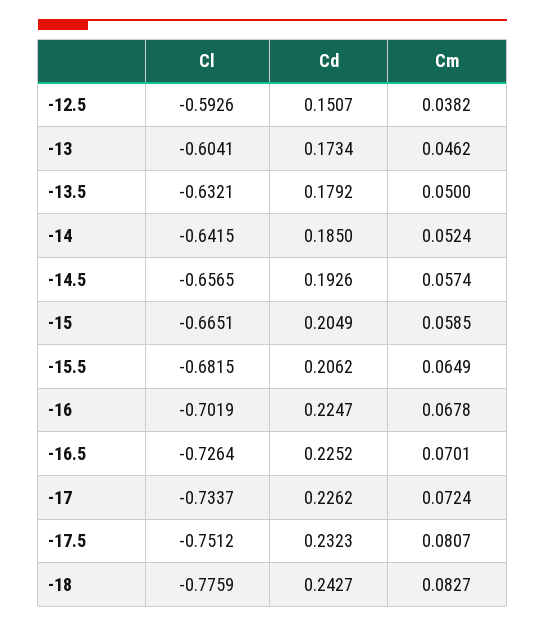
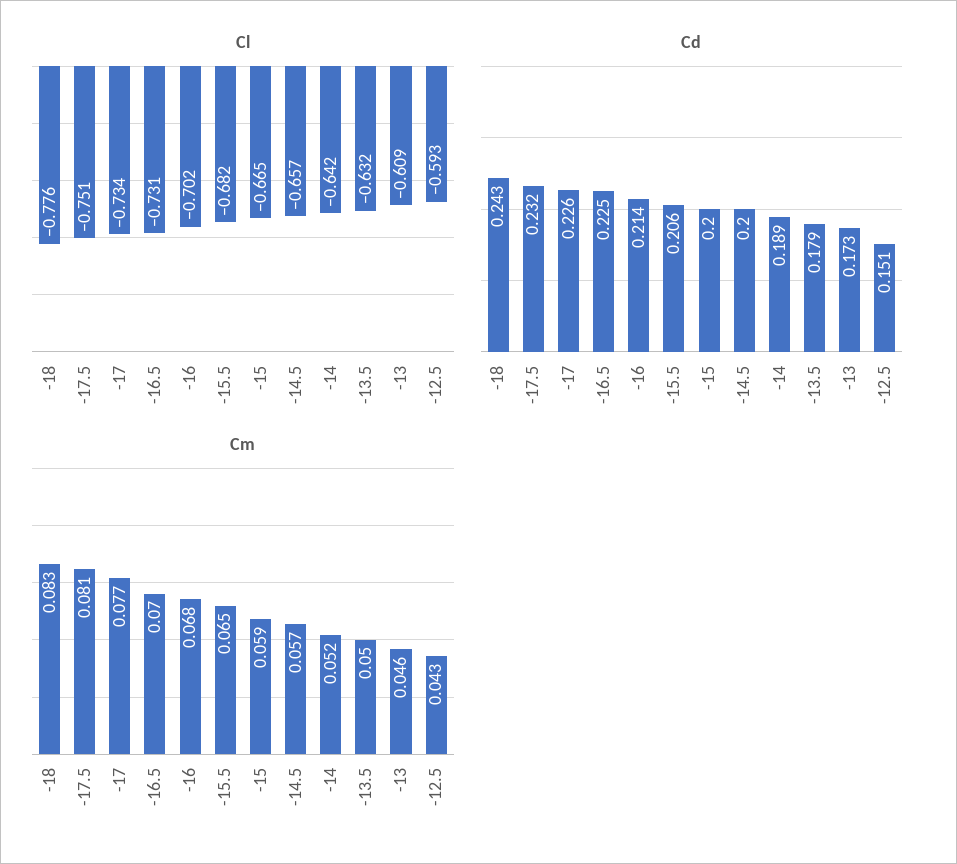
Cm, -12.5: 0.0382 -> 0.043
Cl, -13: -0.6041 -> -0.609
Cd, -14: 0.185 -> 0.189
Cd, -14.5: 0.1926 -> 0.2
Cd, -15: 0.2049 -> 0.2
Cd, -16: 0.2247 -> 0.214
Cl, -16.5: -0.7264 -> -0.731
Cm, -17: 0.0724 -> 0.077

